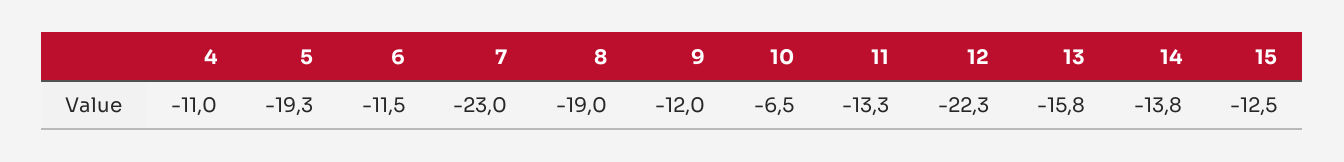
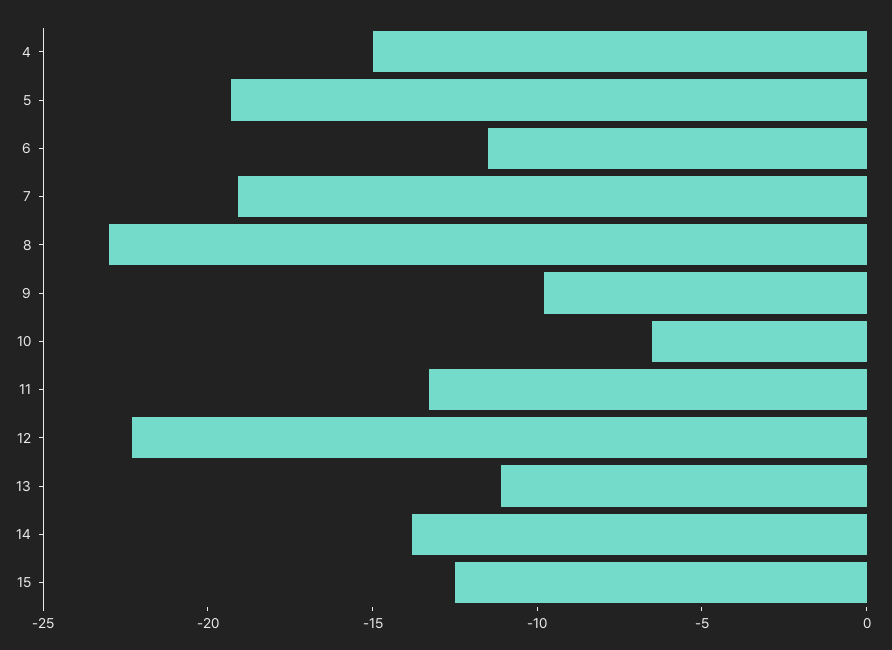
4: -11 -> -15
7: -23 -> -19
8: -19 -> -23
9: -12 -> -10
13: -15.8 -> -11

